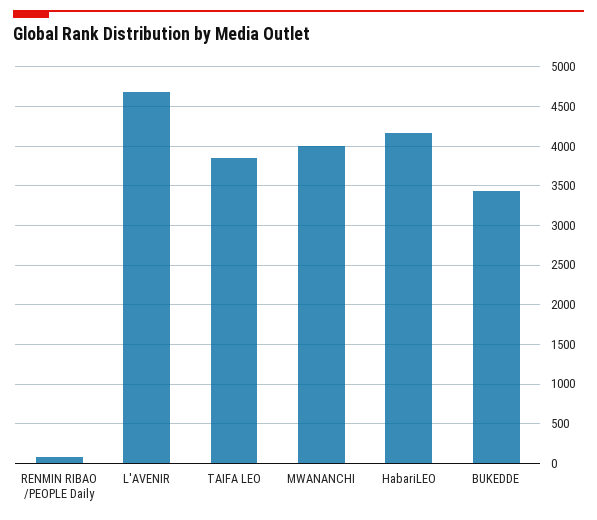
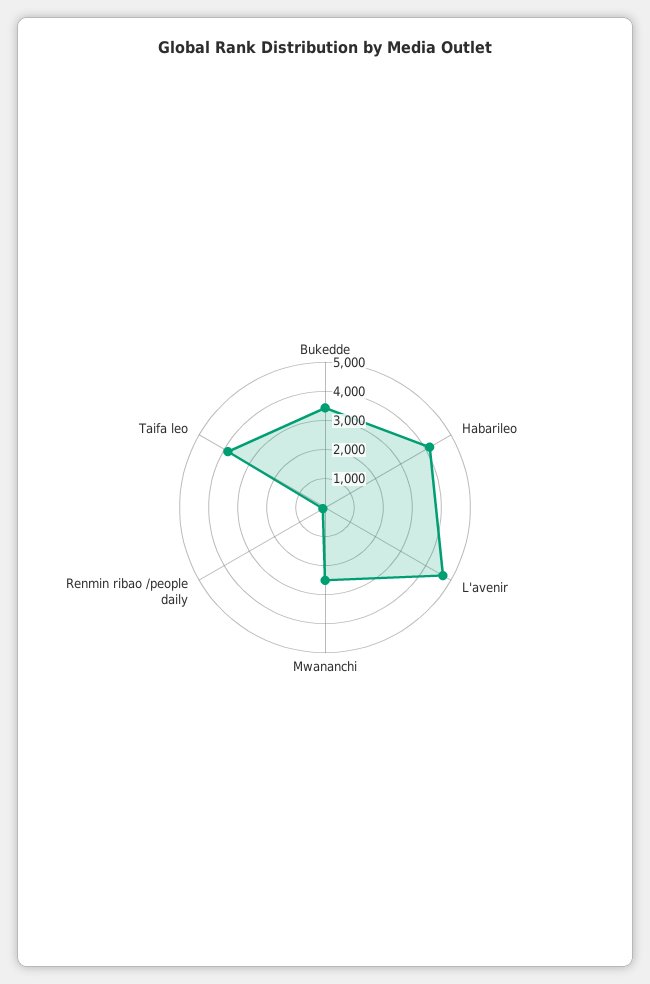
MWANANCHI: 4000 -> 2500

